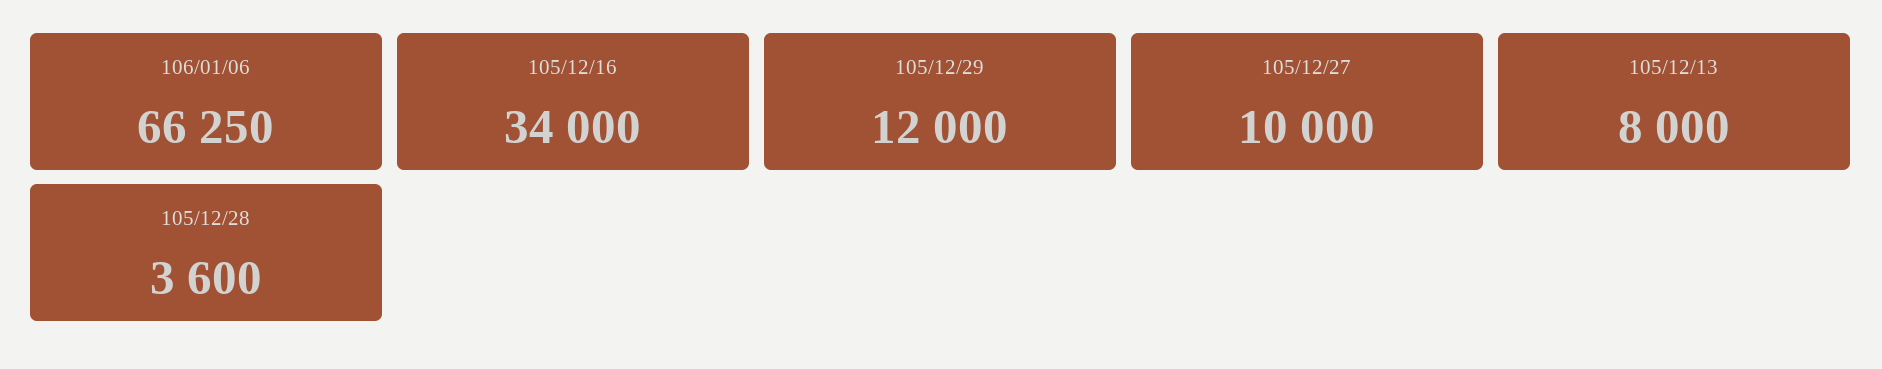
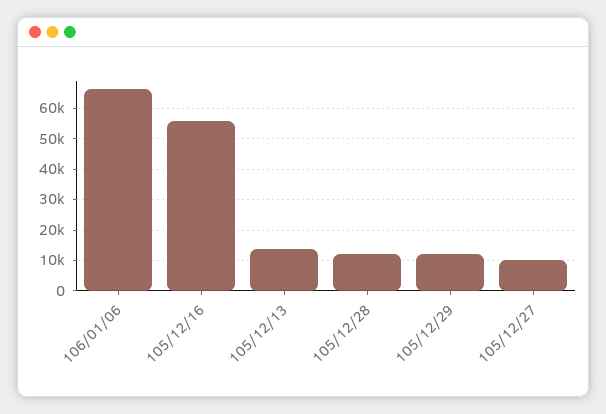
105/12/16: 34000 -> 56000
105/12/13: 8000 -> 14000
105/12/28: 3600 -> 12000

